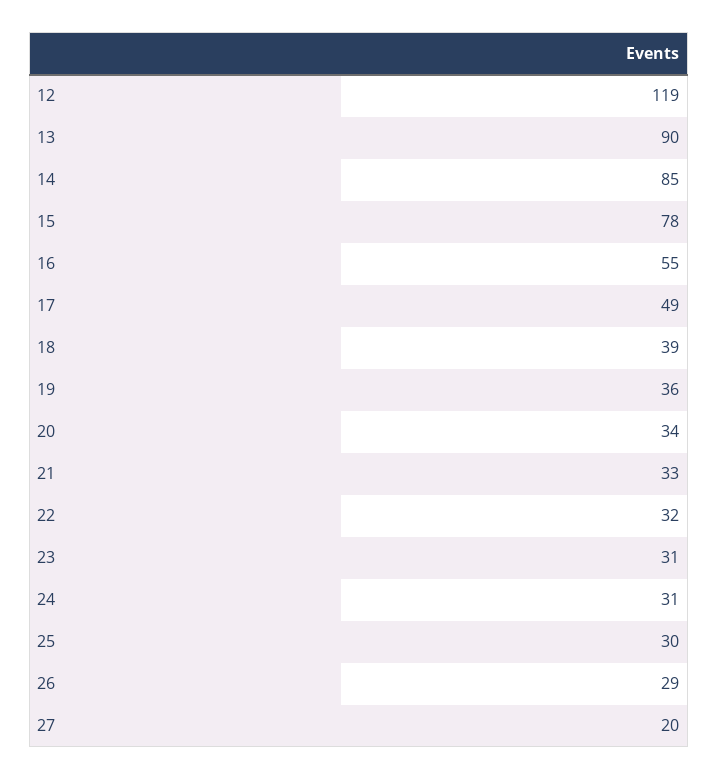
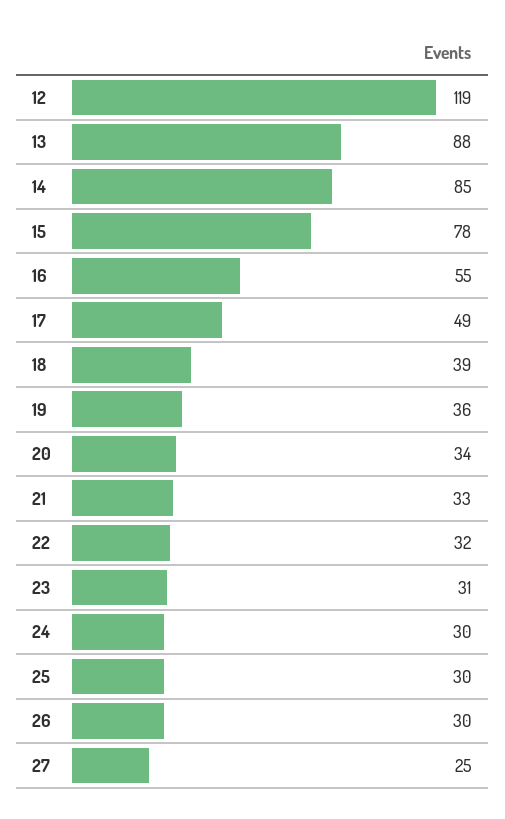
13: 90 -> 88
24: 31 -> 30
26: 29 -> 30
27: 20 -> 25

